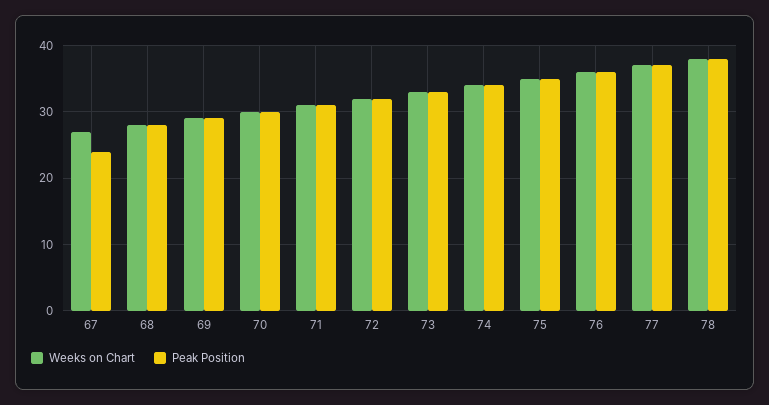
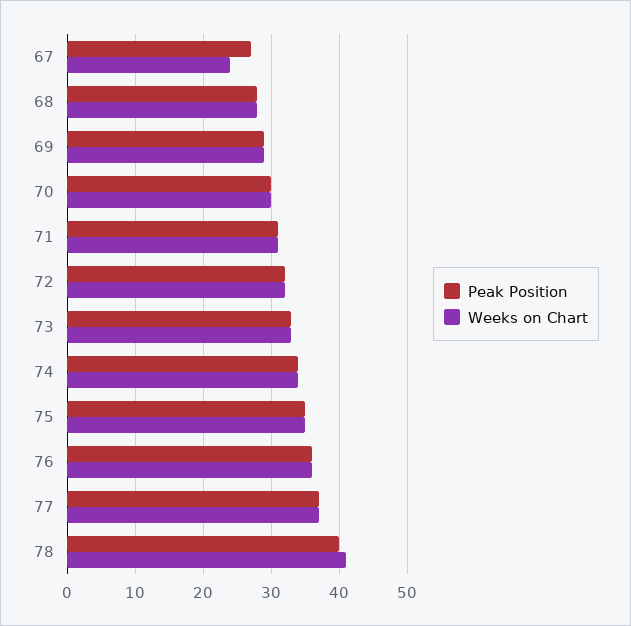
Weeks on Chart, 67: 27 -> 24
Peak Position, 67: 24 -> 27
Weeks on Chart, 78: 38 -> 41
Peak Position, 78: 38 -> 40

